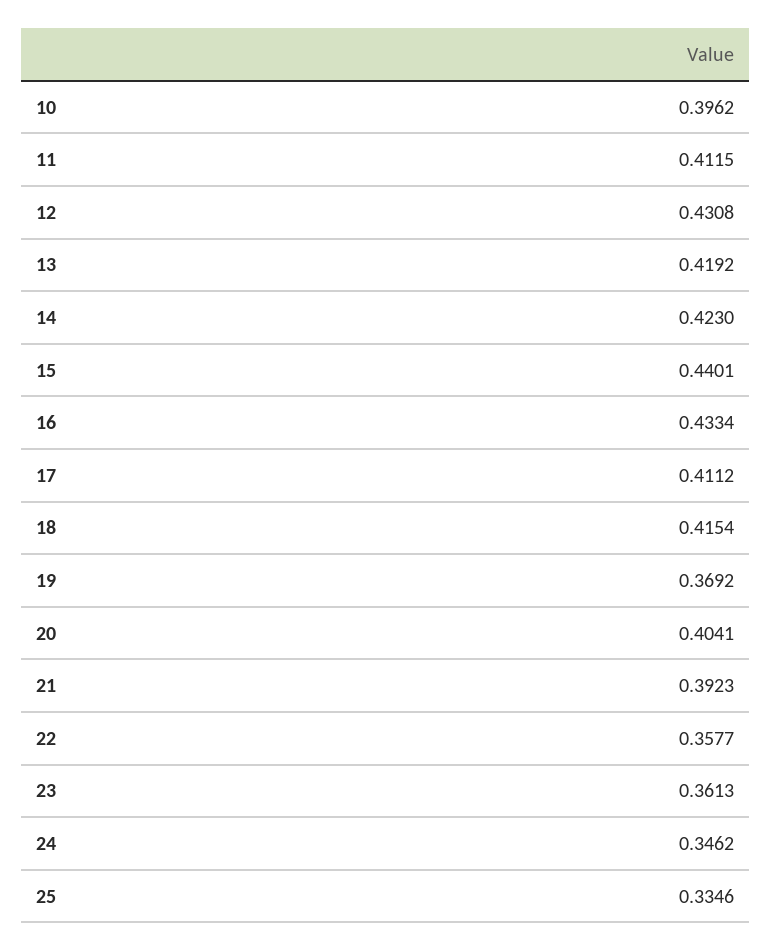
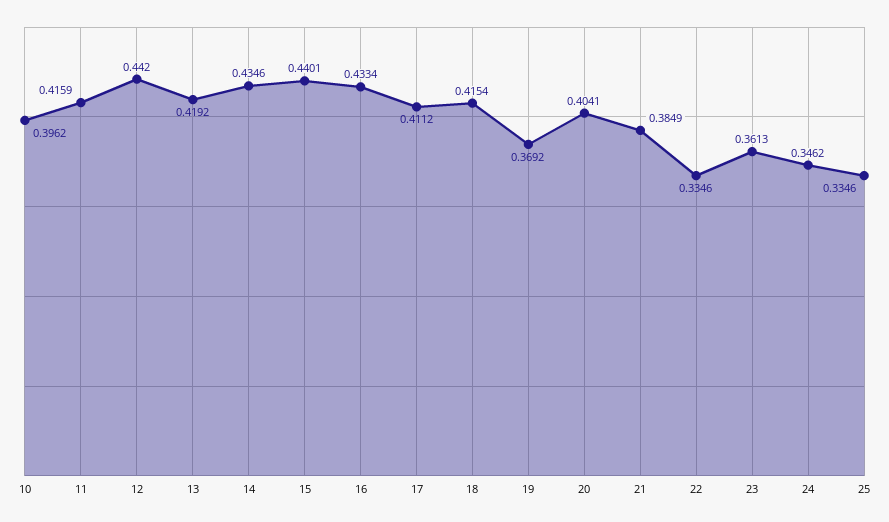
11: 0.4115 -> 0.4159
12: 0.4308 -> 0.442
14: 0.423 -> 0.4346
21: 0.3923 -> 0.3849
22: 0.3577 -> 0.3346

